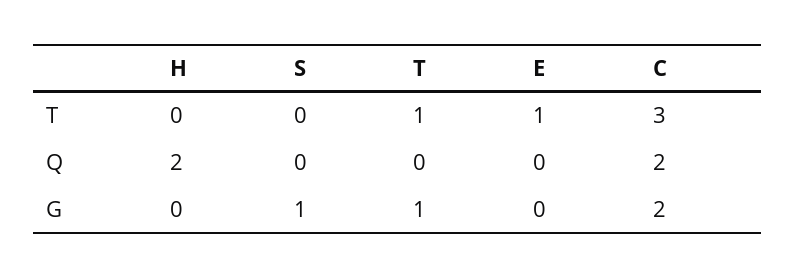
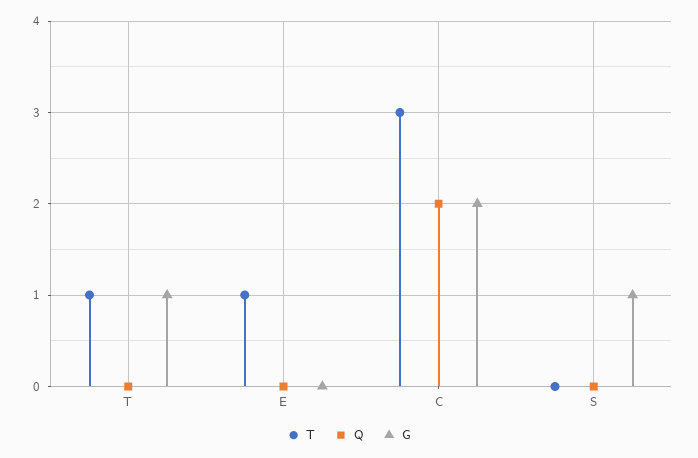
T, H: 0 -> none
Q, H: 2 -> none
G, H: 0 -> none

